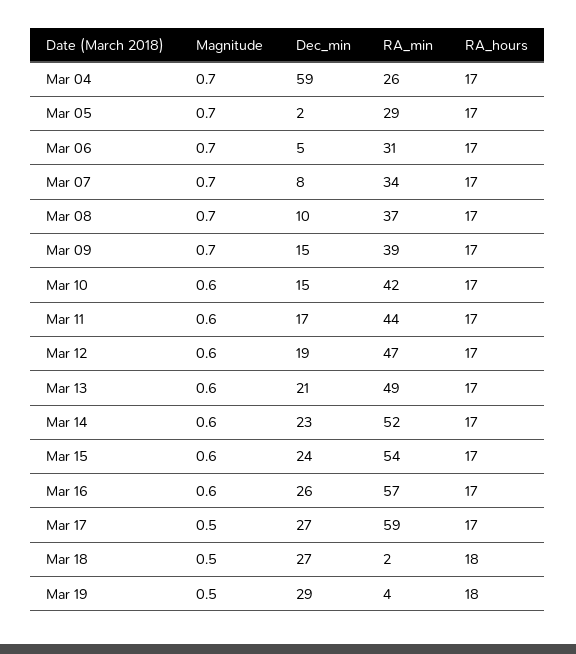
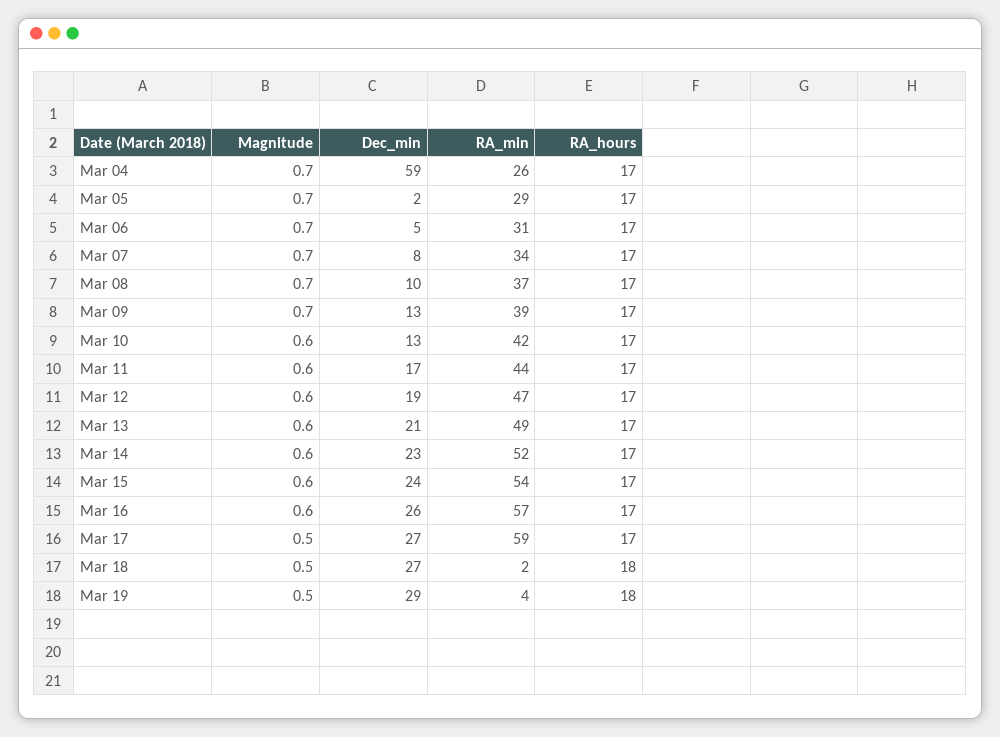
Dec_min, Mar 09: 15 -> 13
Dec_min, Mar 10: 15 -> 13

